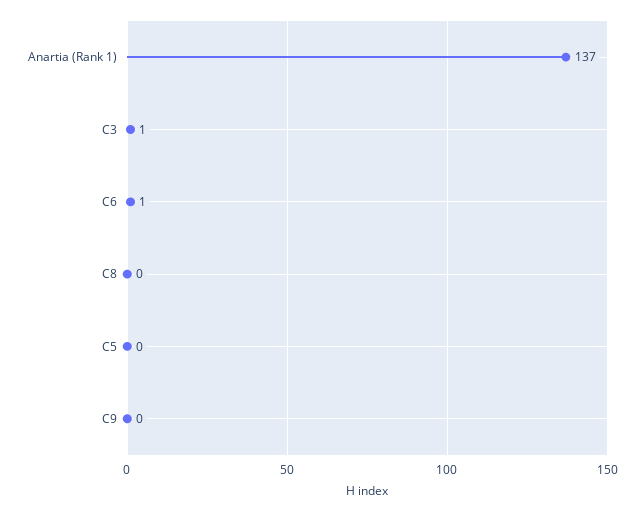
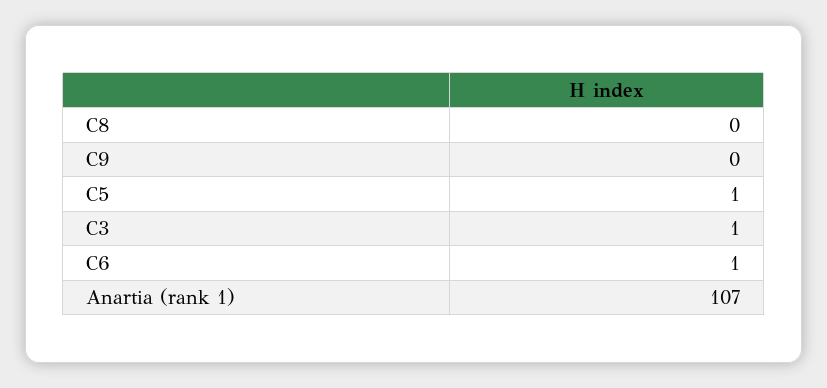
Anartia (Rank 1): 137 -> 107
C5: 0 -> 1

